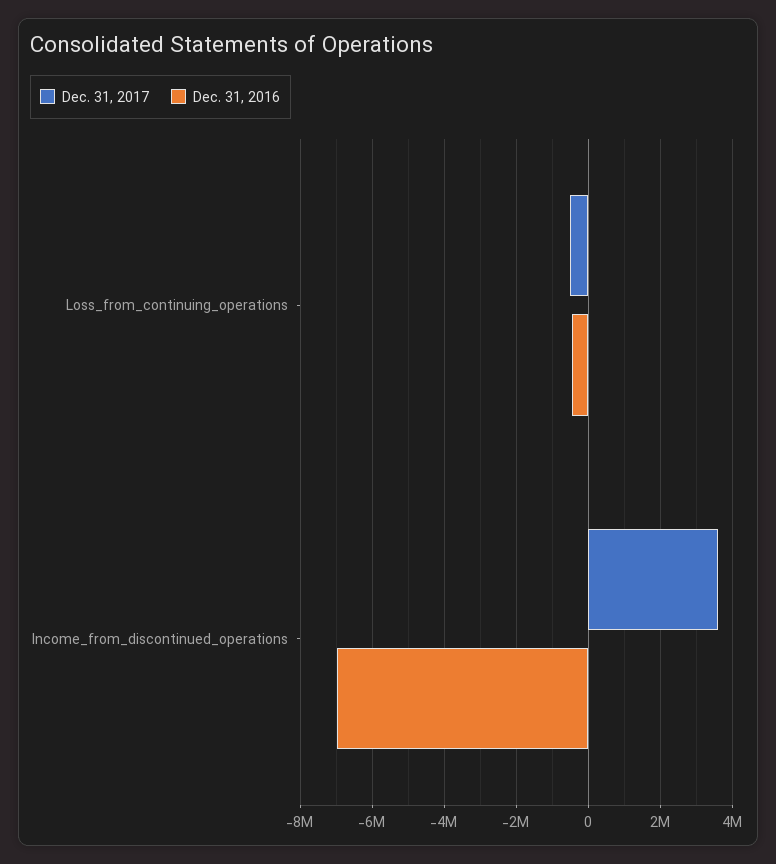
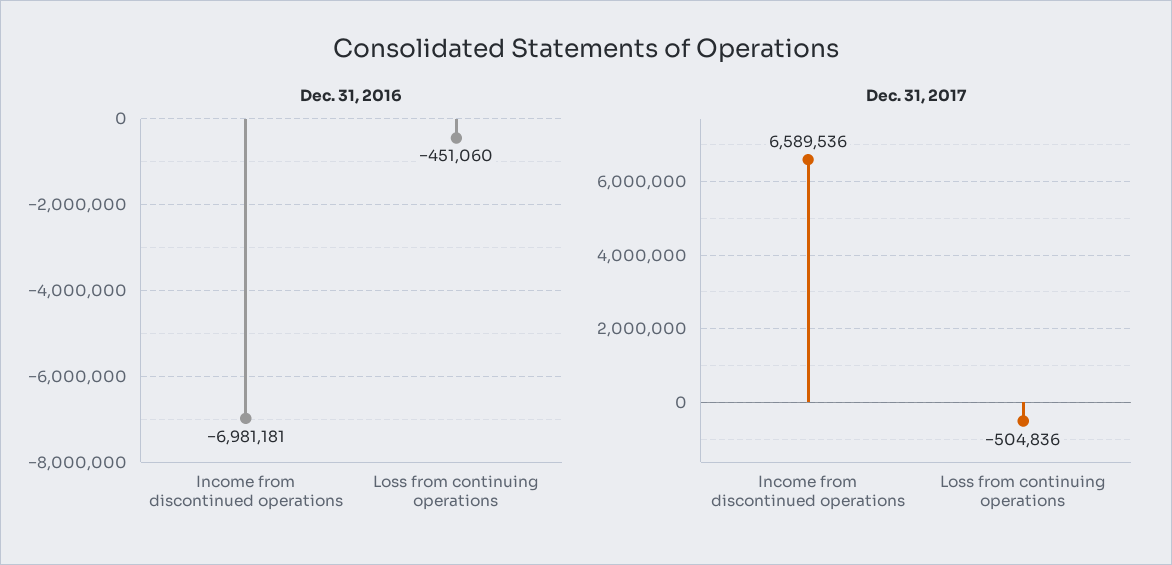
Dec. 31, 2017, Income_from_discontinued_operations: 3600000 -> 6589536

